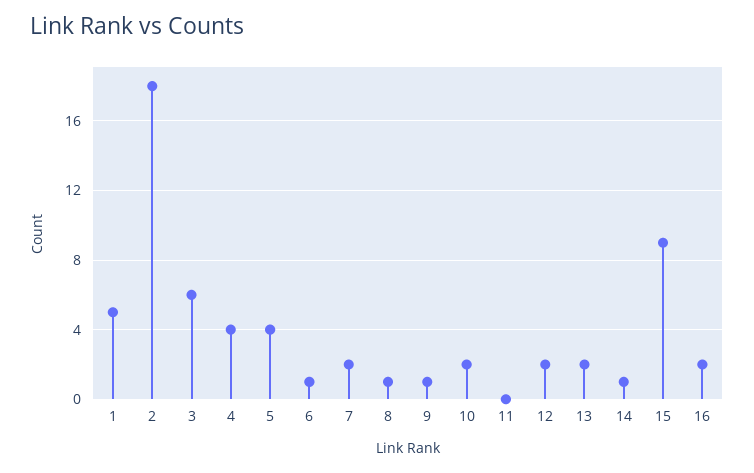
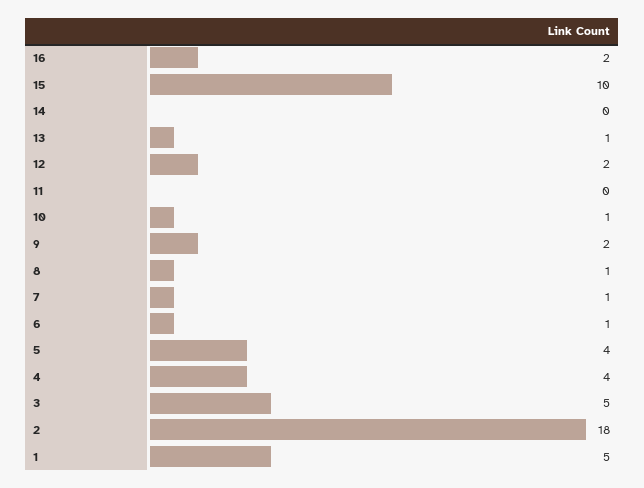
3: 6 -> 5
7: 2 -> 1
9: 1 -> 2
10: 2 -> 1
13: 2 -> 1
14: 1 -> 0
15: 9 -> 10

